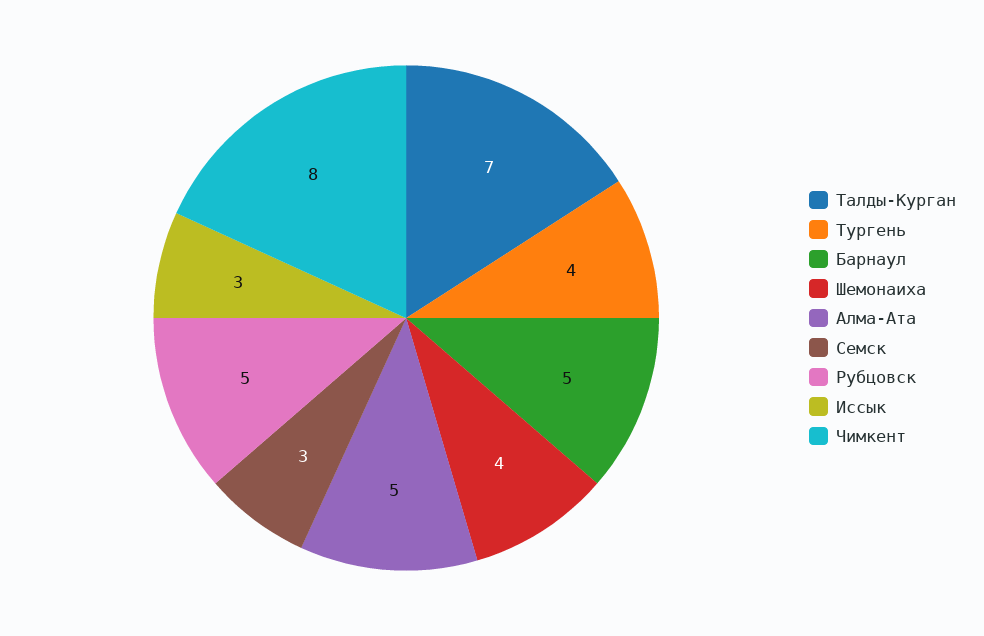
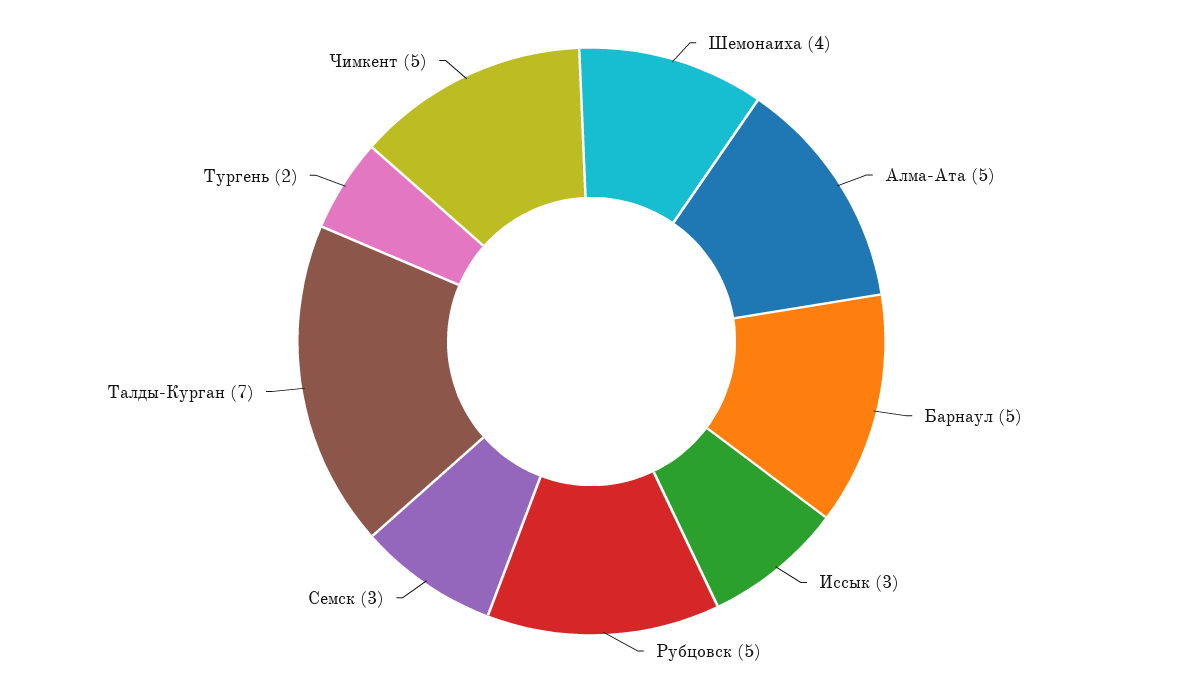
Тургень: 4 -> 2
Чимкент: 8 -> 5

